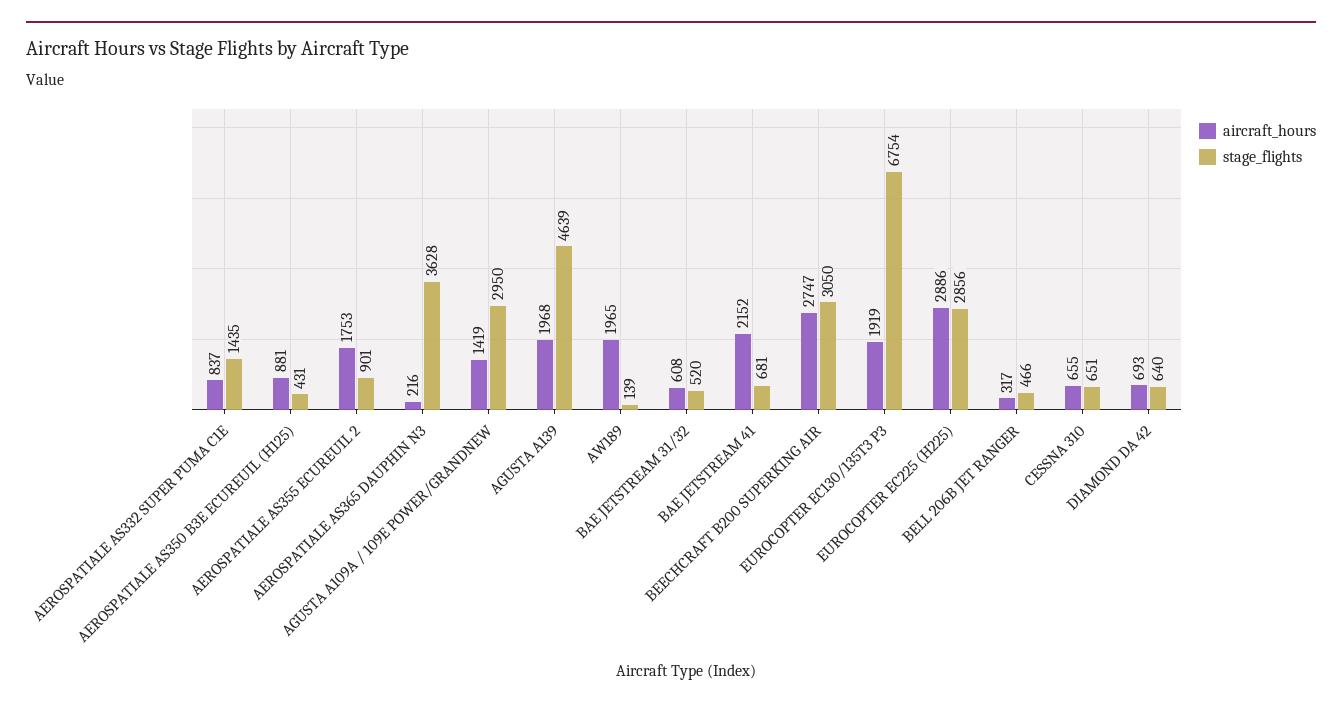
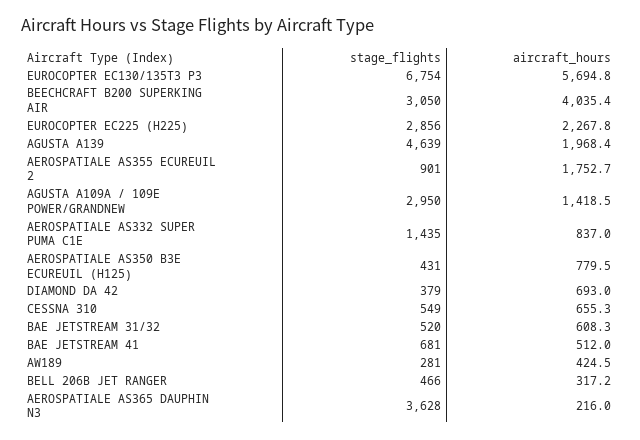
aircraft_hours, AEROSPATIALE AS350 B3E ECUREUIL (H125): 881 -> 779.5
aircraft_hours, AW189: 1965 -> 424.5
stage_flights, AW189: 139 -> 281
aircraft_hours, BAE JETSTREAM 41: 2152 -> 512
aircraft_hours, BEECHCRAFT B200 SUPERKING AIR: 2747 -> 4035.4
aircraft_hours, EUROCOPTER EC130/135T3 P3: 1919 -> 5694.8
aircraft_hours, EUROCOPTER EC225 (H225): 2886 -> 2267.8
stage_flights, CESSNA 310: 651 -> 549
stage_flights, DIAMOND DA 42: 640 -> 379

